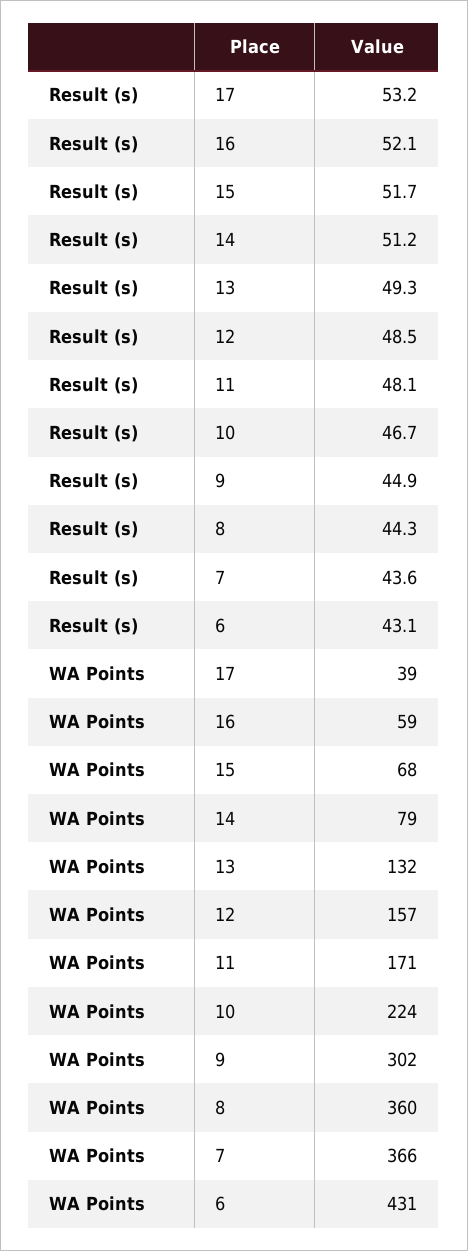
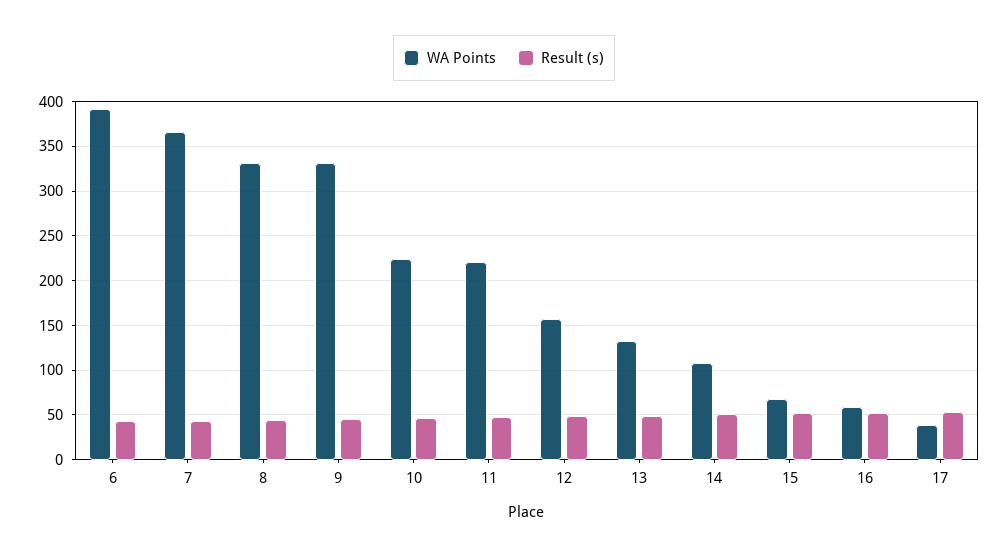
WA Points, 14: 79 -> 110
WA Points, 11: 171 -> 220
WA Points, 9: 302 -> 330
WA Points, 8: 360 -> 330
WA Points, 6: 431 -> 390

